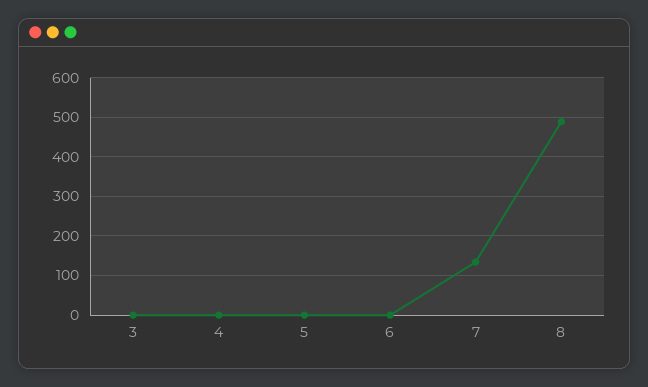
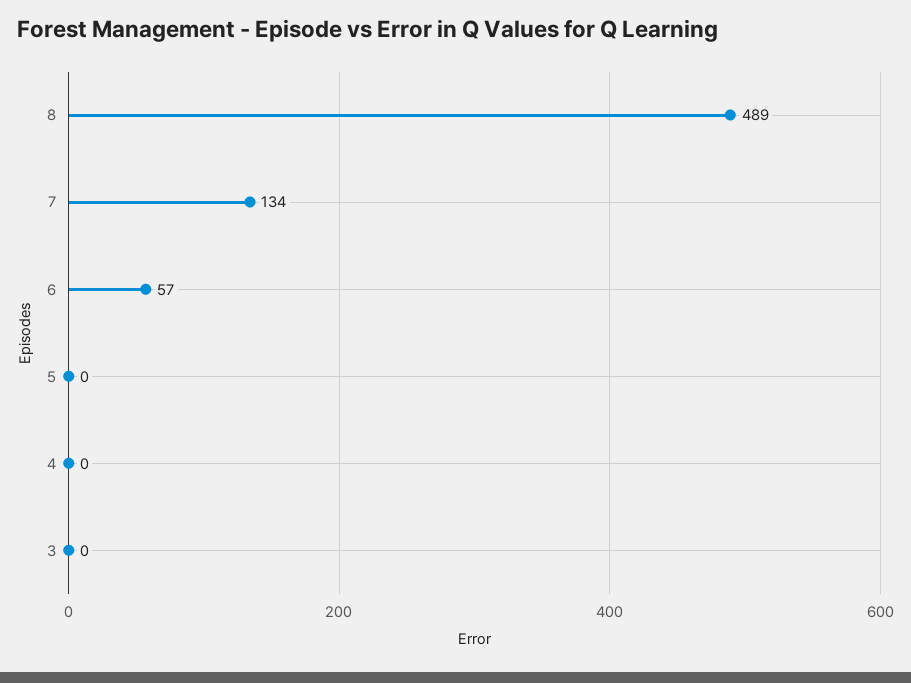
6: 0 -> 57

